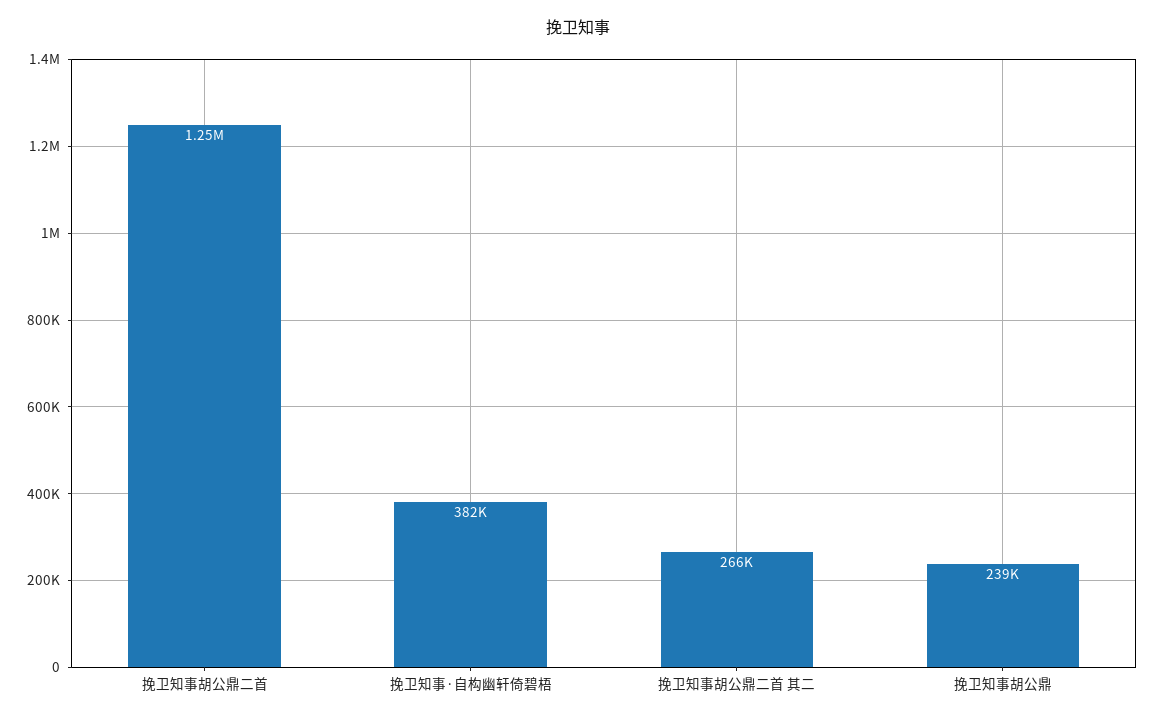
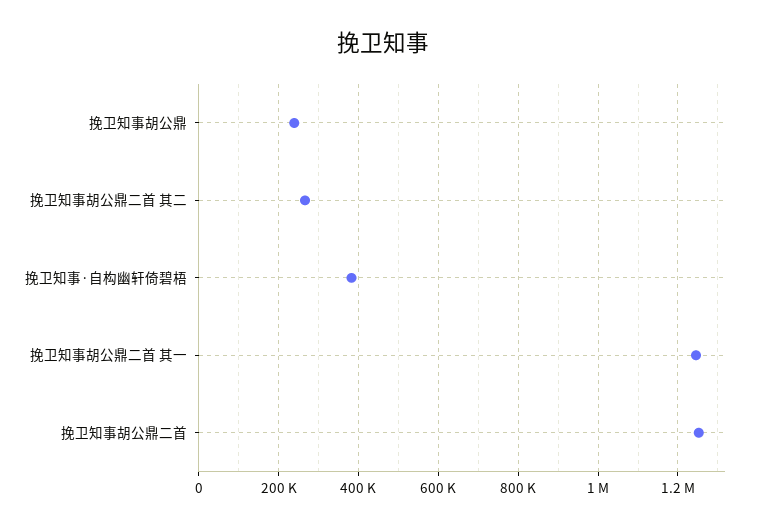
挽卫知事胡公鼎二首 其一: none -> 1240000

